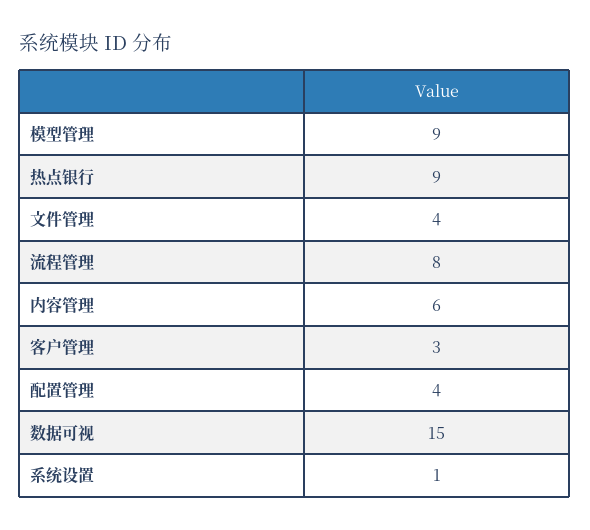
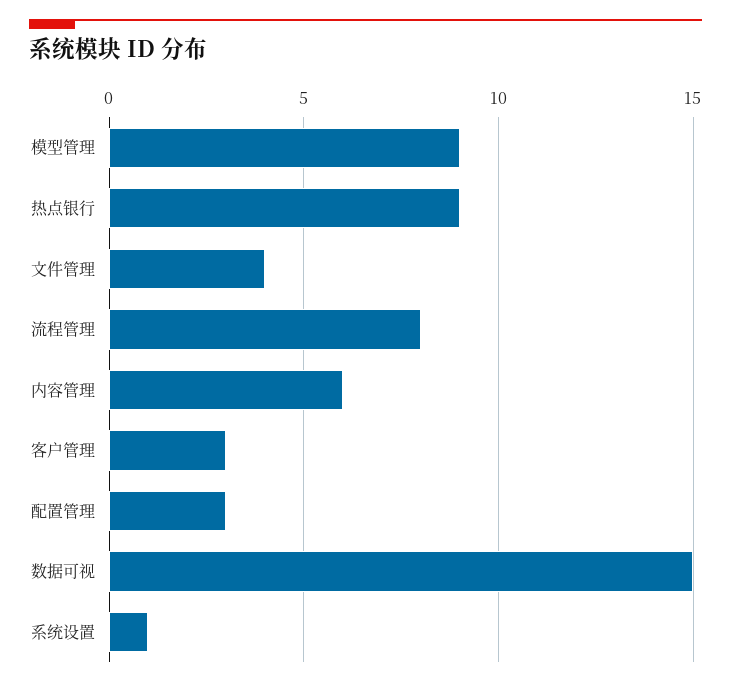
配置管理: 4 -> 3

